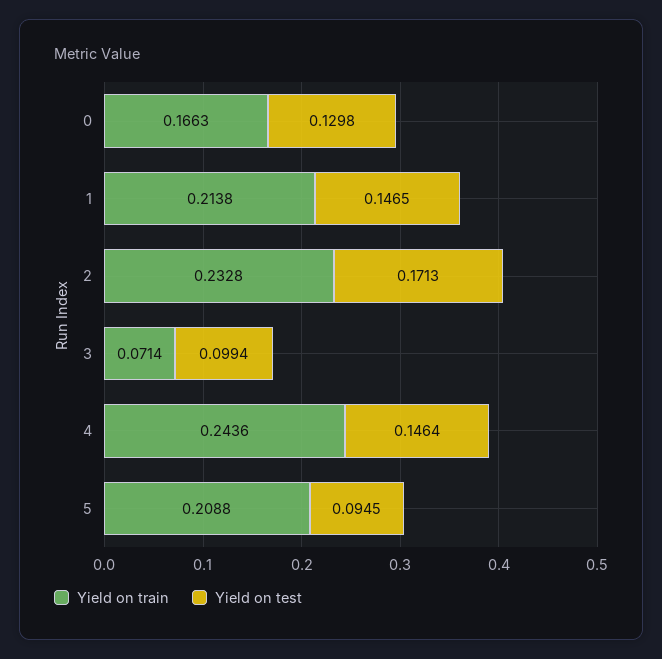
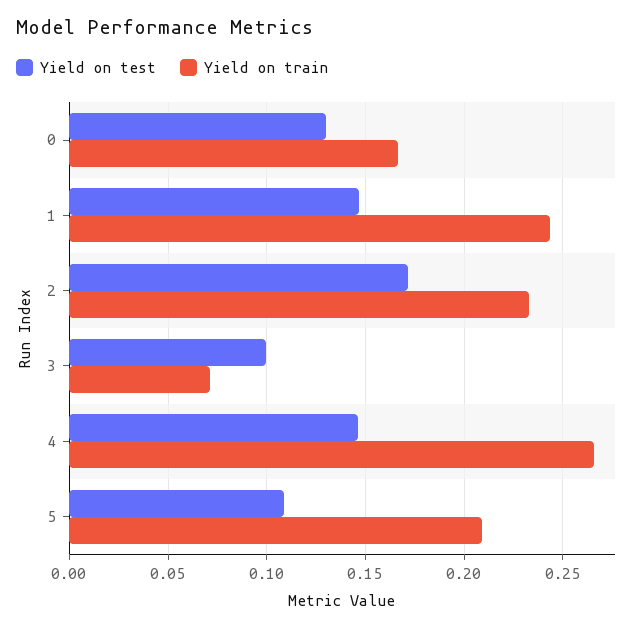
Yield on train, 1: 0.2138 -> 0.245
Yield on train, 4: 0.2436 -> 0.265
Yield on test, 5: 0.0945 -> 0.11

